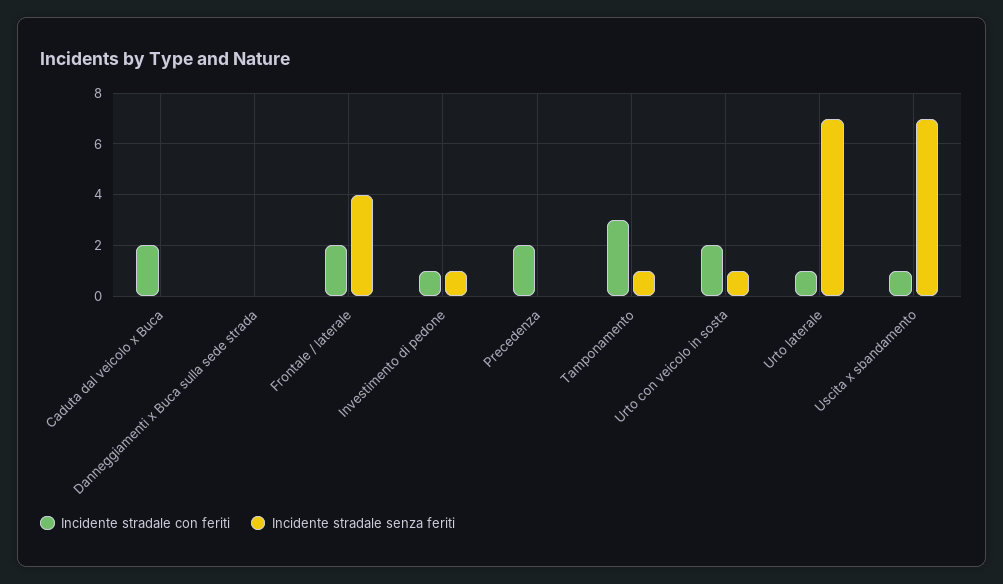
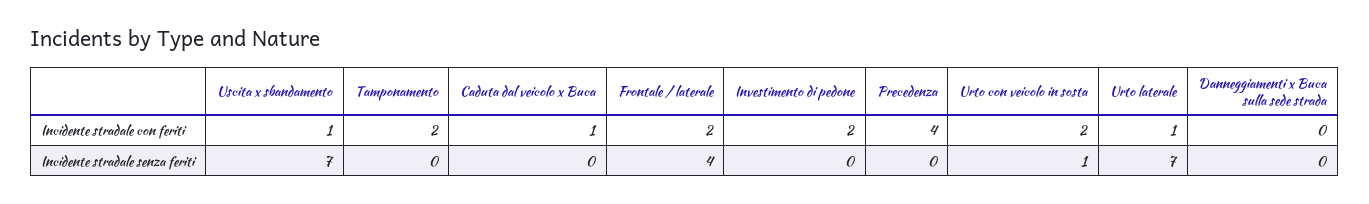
Incidente stradale con feriti, Caduta dal veicolo x Buca: 2 -> 1
Incidente stradale con feriti, Investimento di pedone: 1 -> 2
Incidente stradale senza feriti, Investimento di pedone: 1 -> 0
Incidente stradale con feriti, Precedenza: 2 -> 4
Incidente stradale con feriti, Tamponamento: 3 -> 2
Incidente stradale senza feriti, Tamponamento: 1 -> 0

